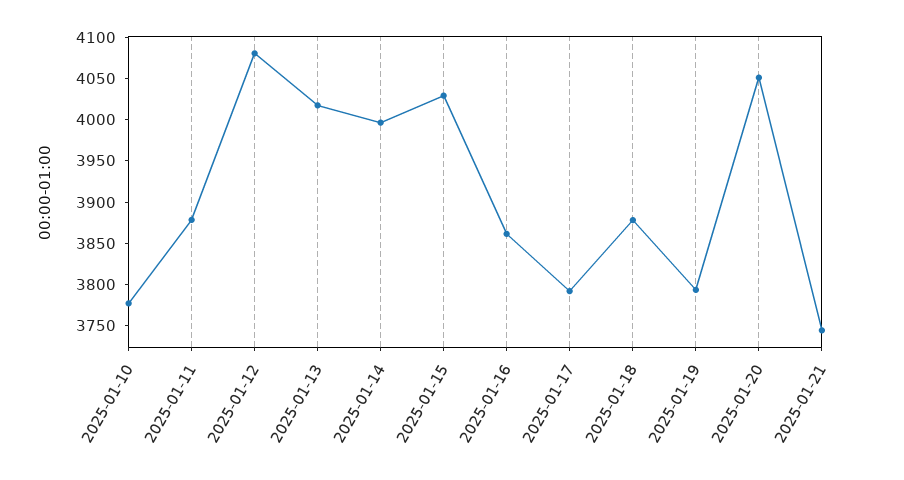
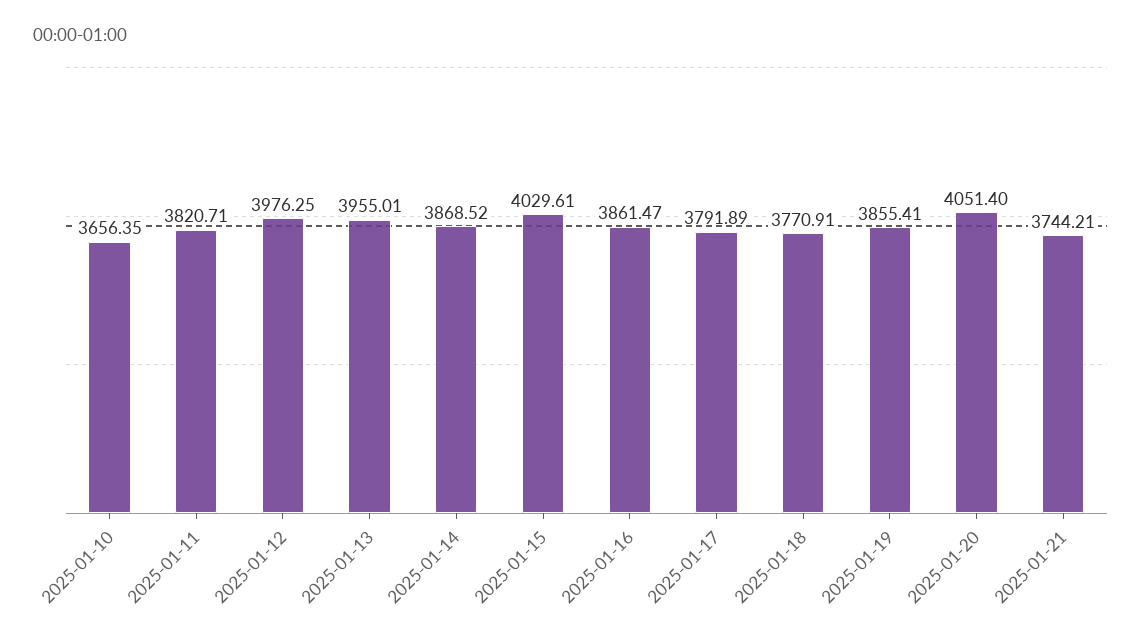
2025-01-10: 3780 -> 3656.35
2025-01-11: 3880 -> 3820.71
2025-01-12: 4080 -> 3976.25
2025-01-13: 4020 -> 3955.01
2025-01-14: 4000 -> 3868.52
2025-01-18: 3880 -> 3770.91
2025-01-19: 3790 -> 3855.41

